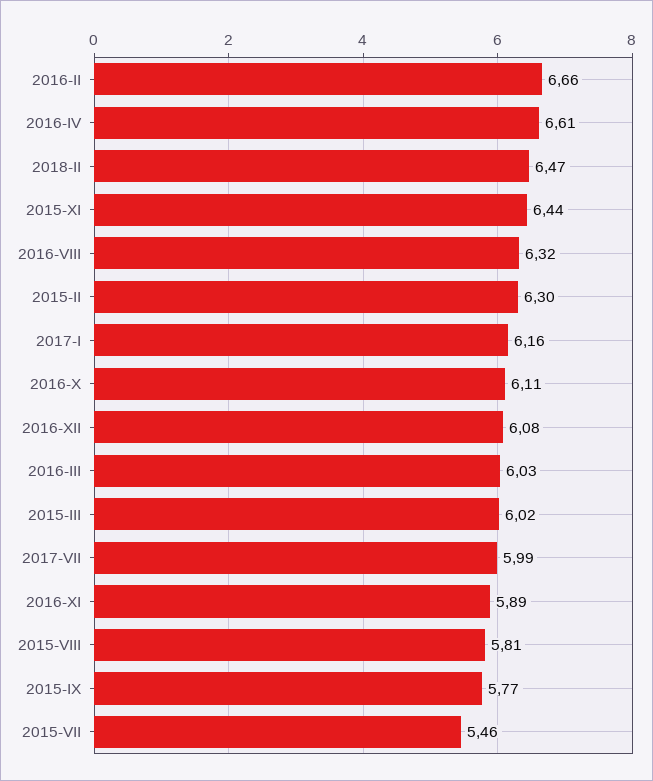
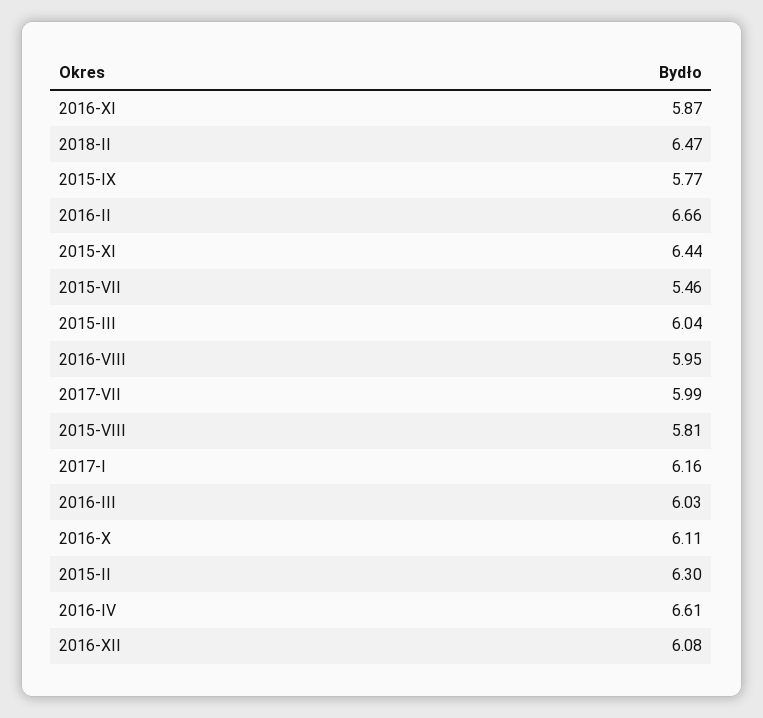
2016-VIII: 6.32 -> 5.95
2015-III: 6.02 -> 6.04
2016-XI: 5.89 -> 5.87

